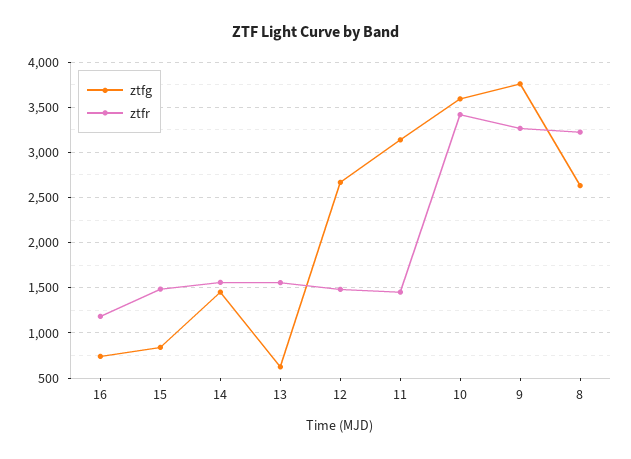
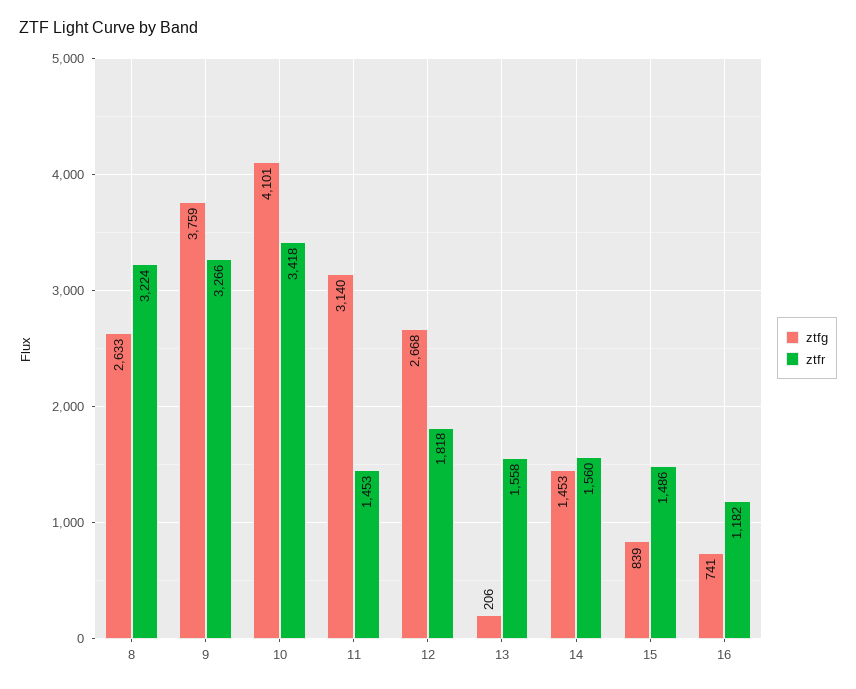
ztfg, 13: 600 -> 206
ztfr, 12: 1500 -> 1818
ztfg, 10: 3600 -> 4101

